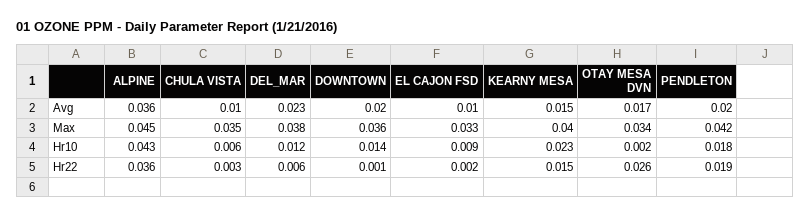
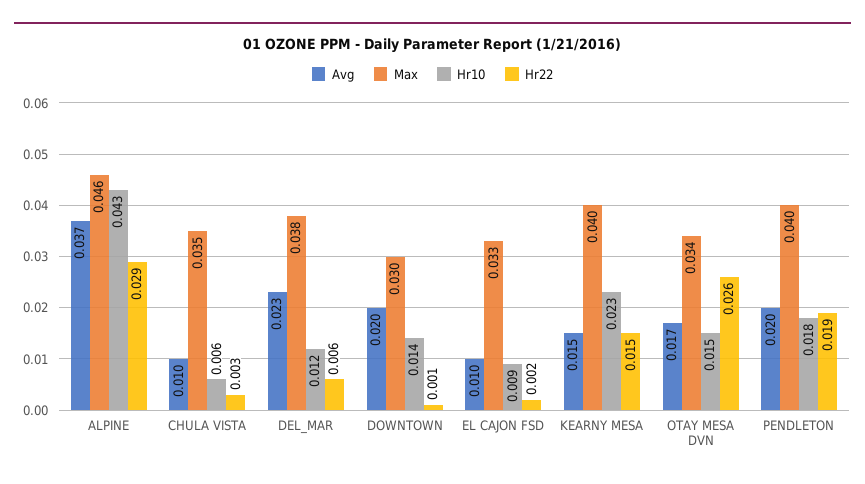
Avg, ALPINE: 0.036 -> 0.037
Max, ALPINE: 0.045 -> 0.046
Max, DOWNTOWN: 0.036 -> 0.03
Max, PENDLETON: 0.042 -> 0.04
Hr10, OTAY MESA DVN: 0.002 -> 0.015
Hr22, ALPINE: 0.036 -> 0.029

